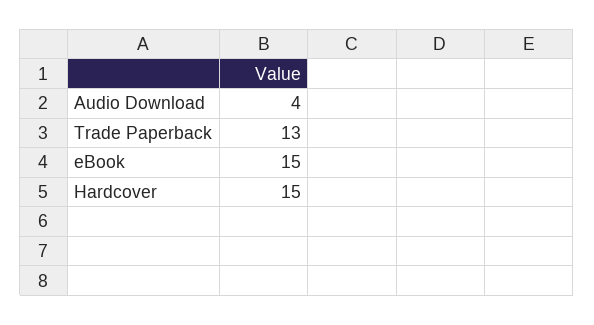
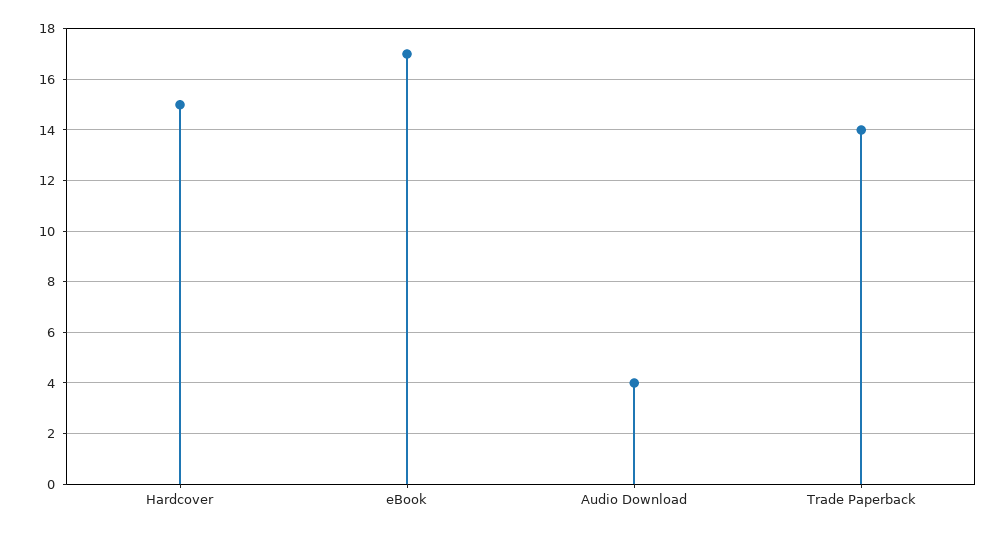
Trade Paperback: 13 -> 14
eBook: 15 -> 17

